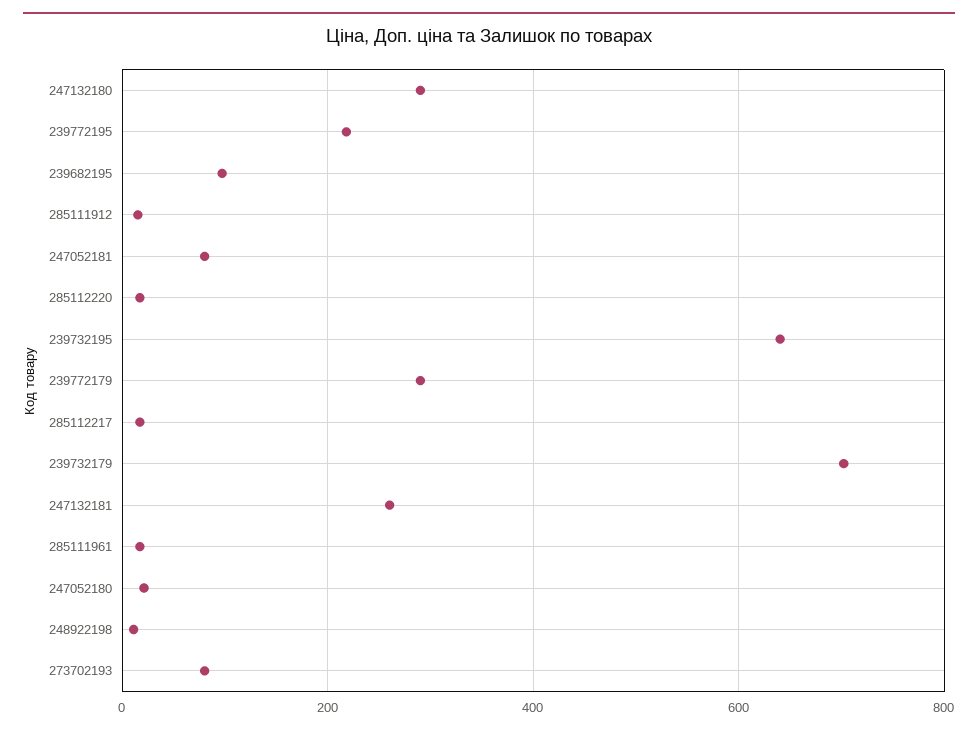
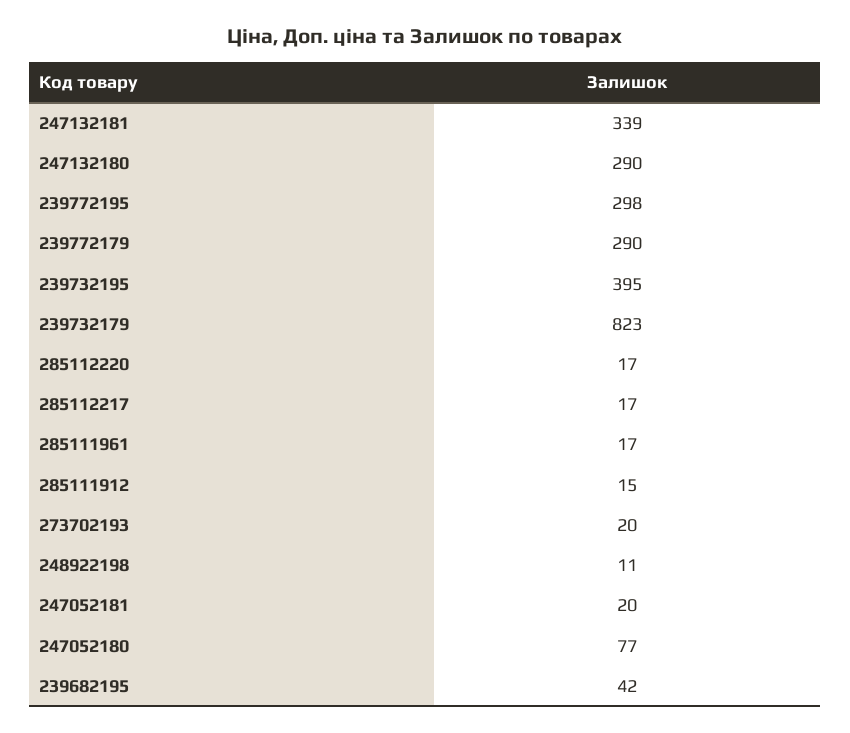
239772195: 220 -> 298
239682195: 100 -> 42
247052181: 80 -> 20
239732195: 640 -> 395
239732179: 700 -> 823
247132181: 260 -> 339
247052180: 20 -> 77
273702193: 80 -> 20

